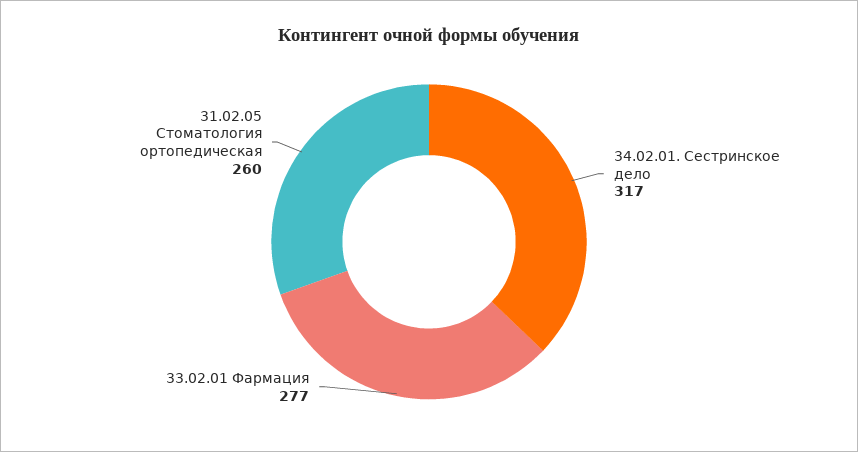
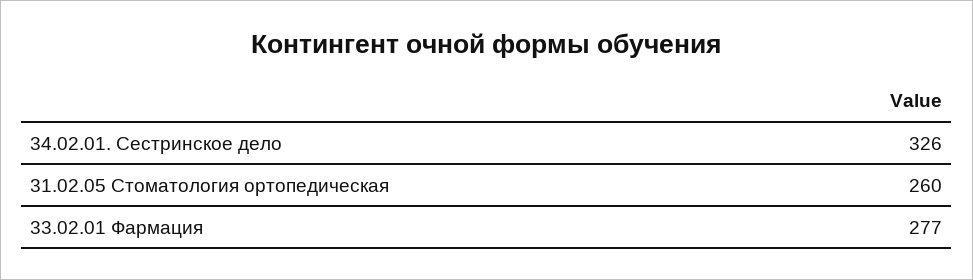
34.02.01. Сестринское дело: 317 -> 326

